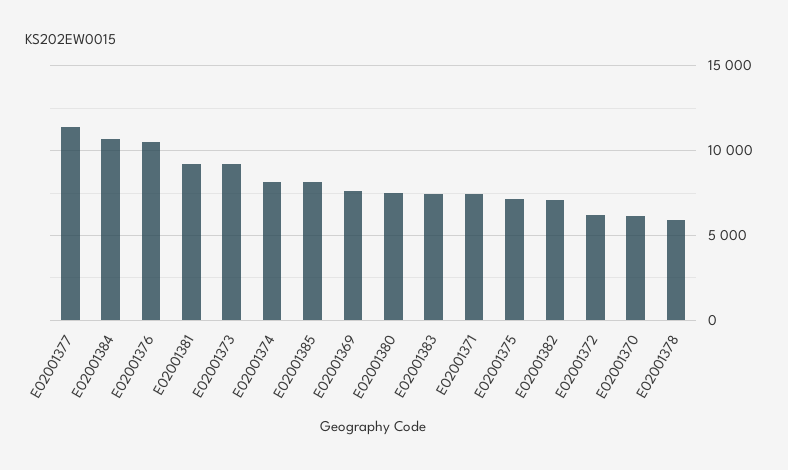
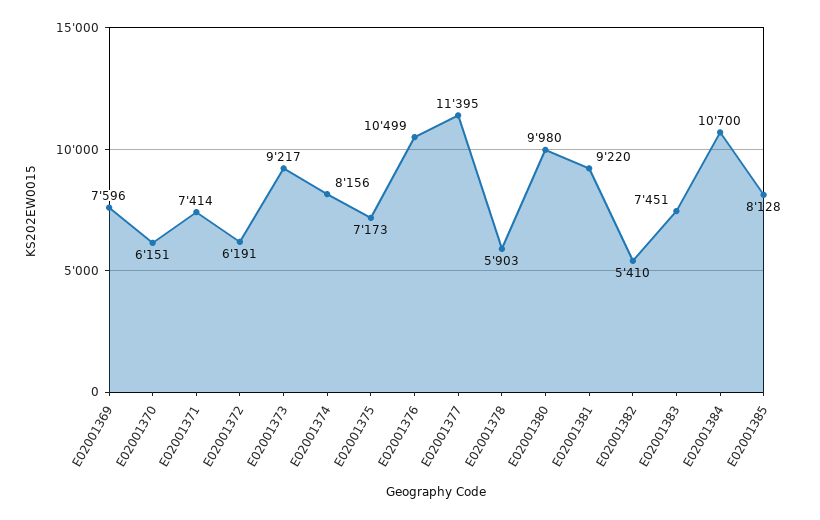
E02001380: 7500 -> 9980
E02001382: 7000 -> 5410

